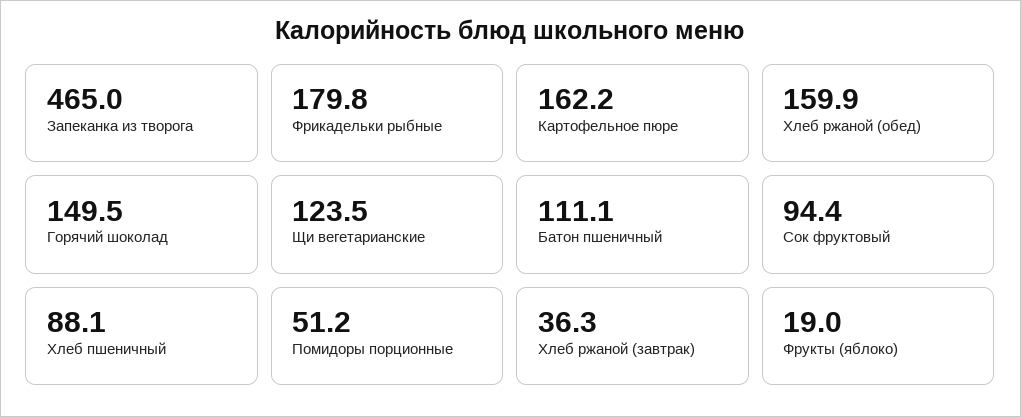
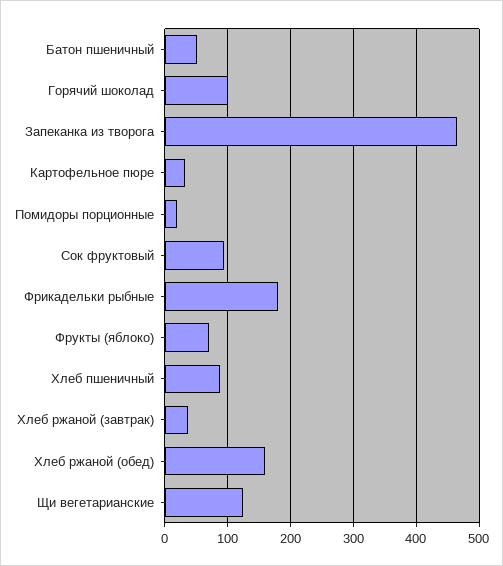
Картофельное пюре: 162.2 -> 30
Горячий шоколад: 149.5 -> 100
Батон пшеничный: 111.1 -> 50
Помидоры порционные: 51.2 -> 20
Фрукты (яблоко): 19 -> 70

